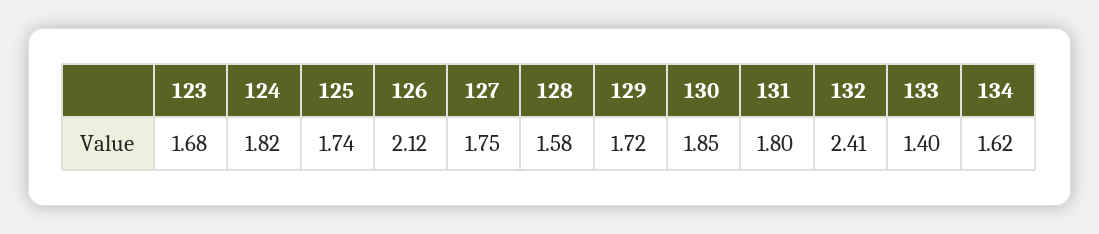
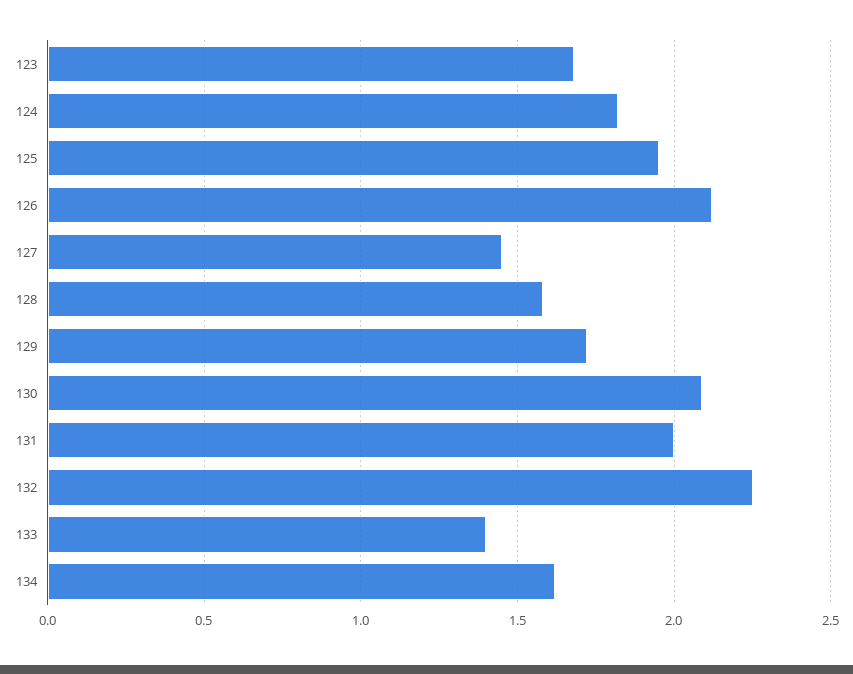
125: 1.74 -> 1.95
127: 1.75 -> 1.45
130: 1.85 -> 2.1
131: 1.8 -> 2
132: 2.41 -> 2.25

